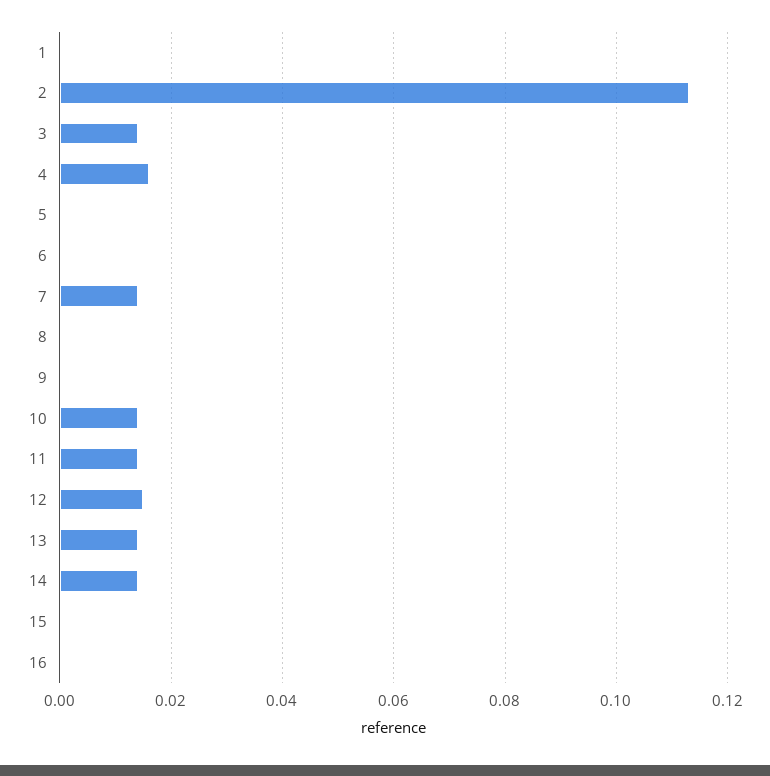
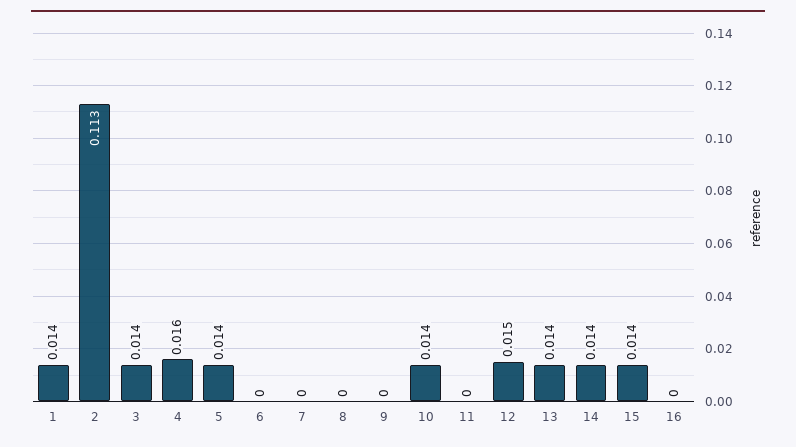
1: 0 -> 0.014
5: 0 -> 0.014
7: 0.015 -> 0
11: 0.015 -> 0
15: 0 -> 0.014

